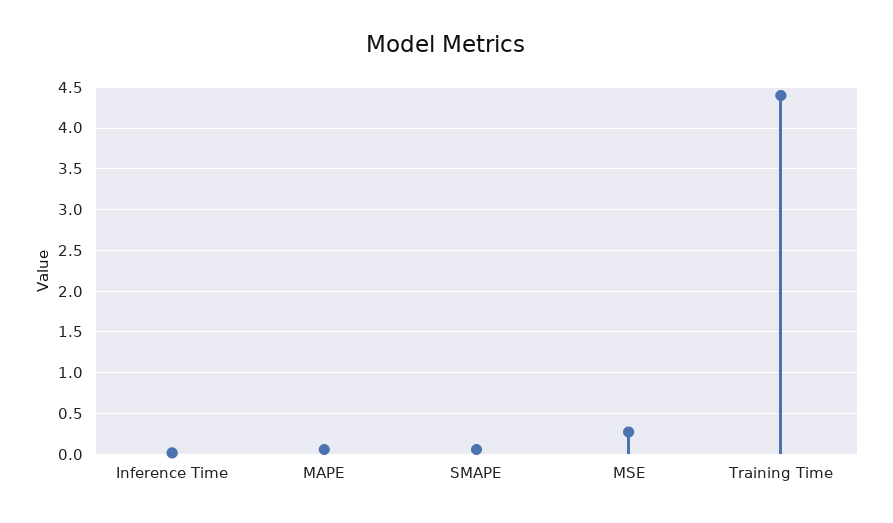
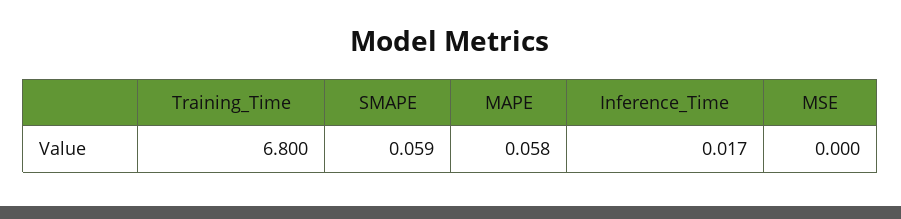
MSE: 0.3 -> 0
Training Time: 4.4 -> 6.8

